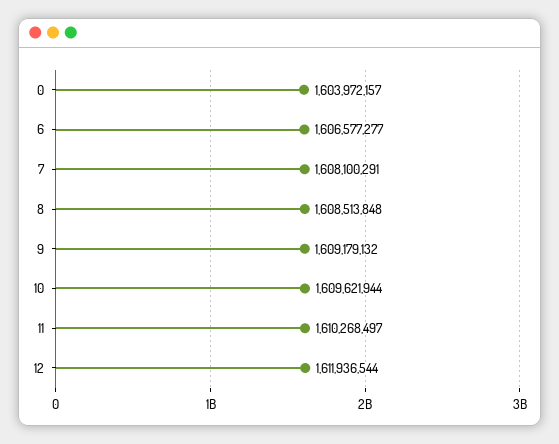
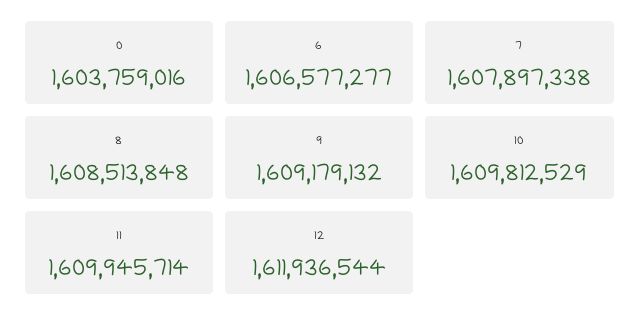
0: 1603972157 -> 1603759016
7: 1608100291 -> 1607897338
10: 1609621944 -> 1609812529
11: 1610268497 -> 1609945714

